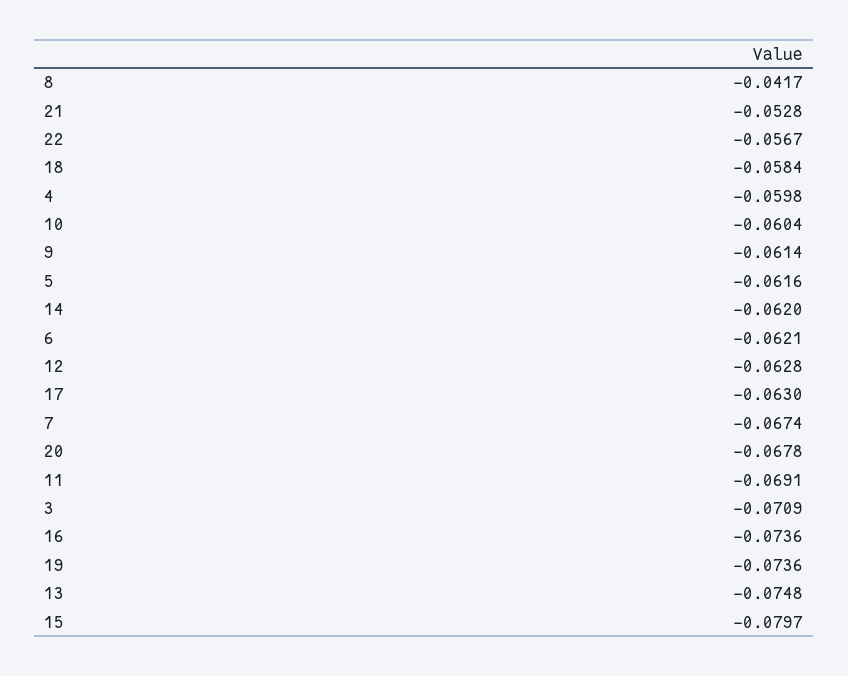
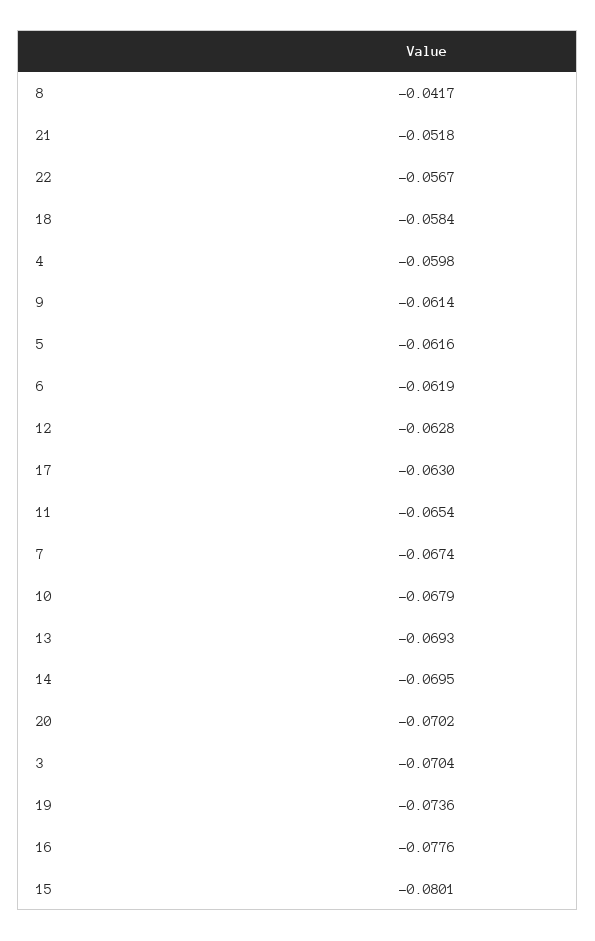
21: -0.0528 -> -0.0518
10: -0.0604 -> -0.0679
14: -0.062 -> -0.0695
6: -0.0621 -> -0.0619
20: -0.0678 -> -0.0702
11: -0.0691 -> -0.0654
3: -0.0709 -> -0.0704
16: -0.0736 -> -0.0776
13: -0.0748 -> -0.0693
15: -0.0797 -> -0.0801

